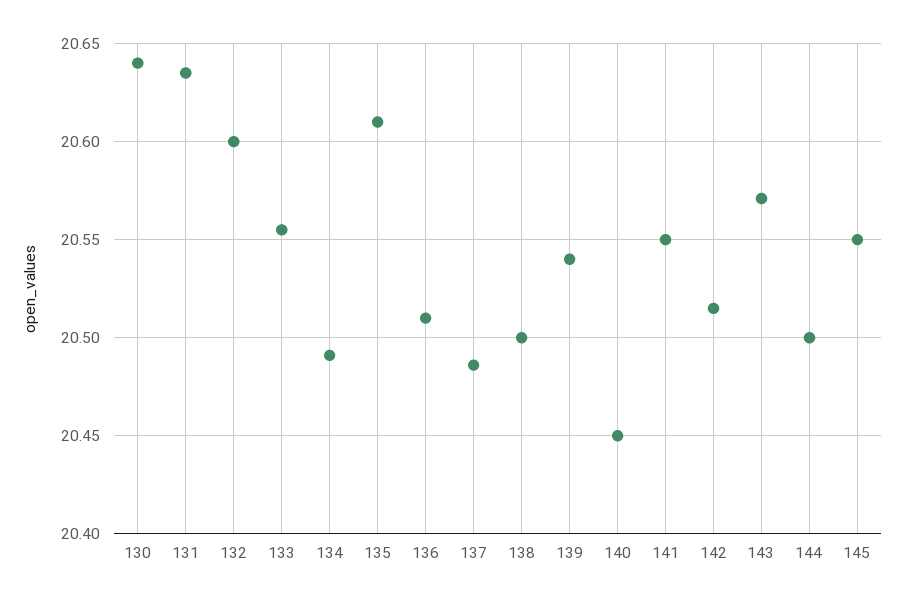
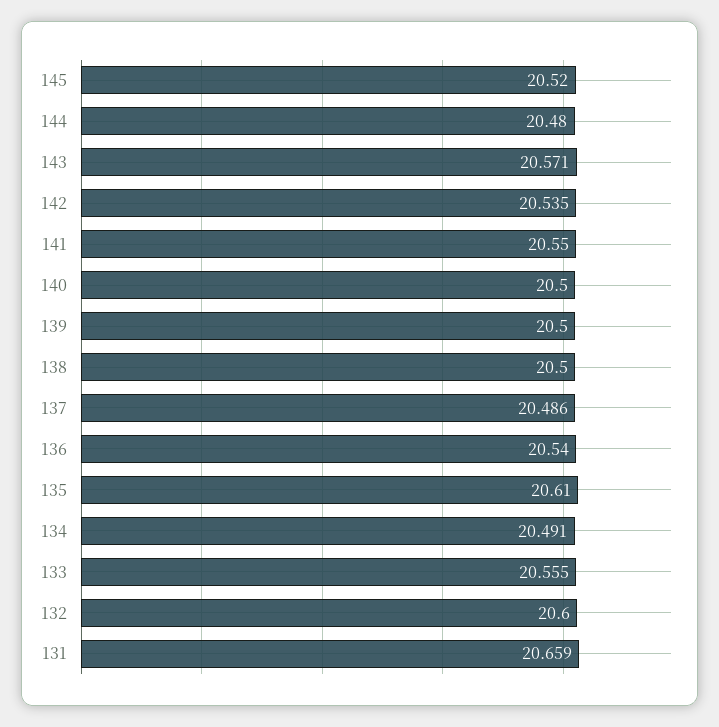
130: 20.64 -> none
131: 20.635 -> 20.659
136: 20.51 -> 20.54
139: 20.54 -> 20.5
140: 20.45 -> 20.5
142: 20.515 -> 20.535
144: 20.5 -> 20.48
145: 20.55 -> 20.52

